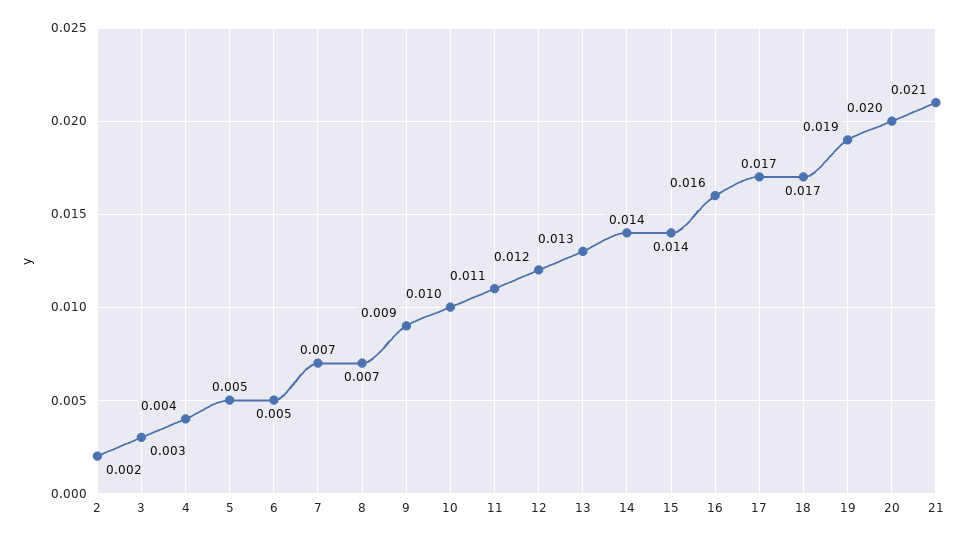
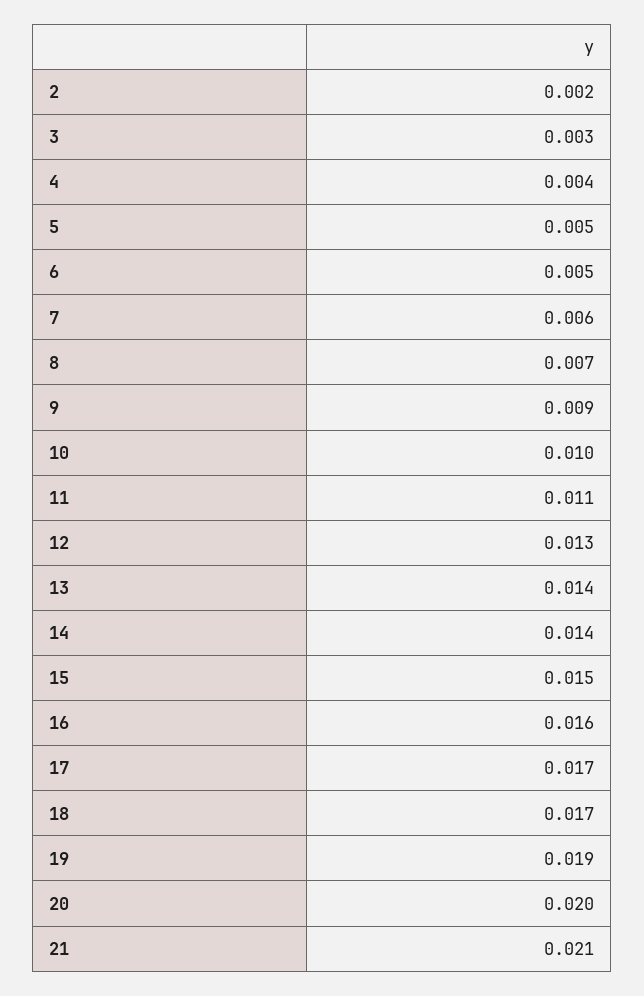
7: 0.007 -> 0.006
12: 0.012 -> 0.013
13: 0.013 -> 0.014
15: 0.014 -> 0.015

